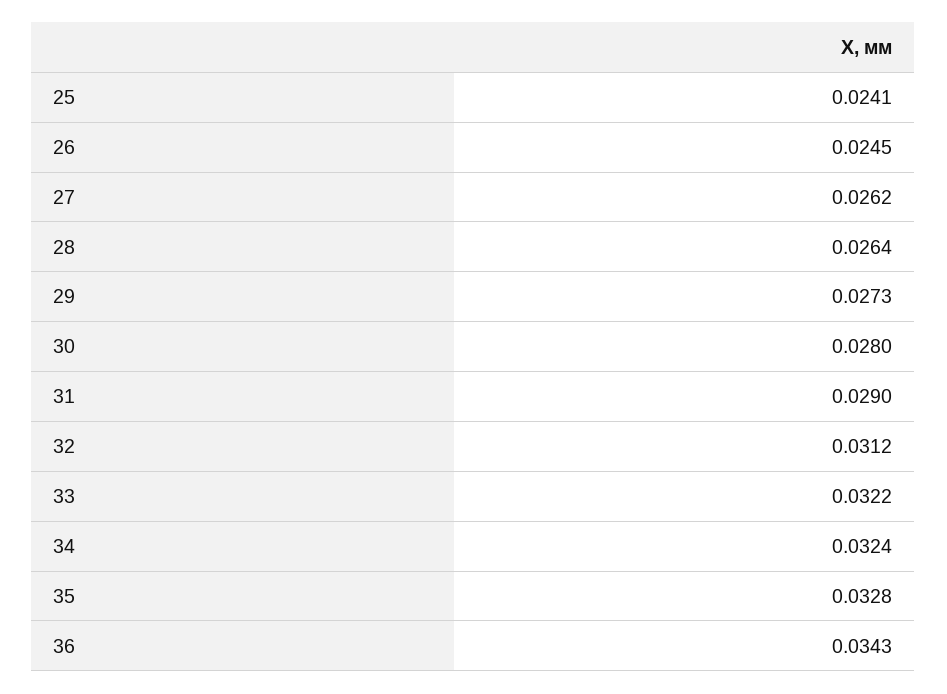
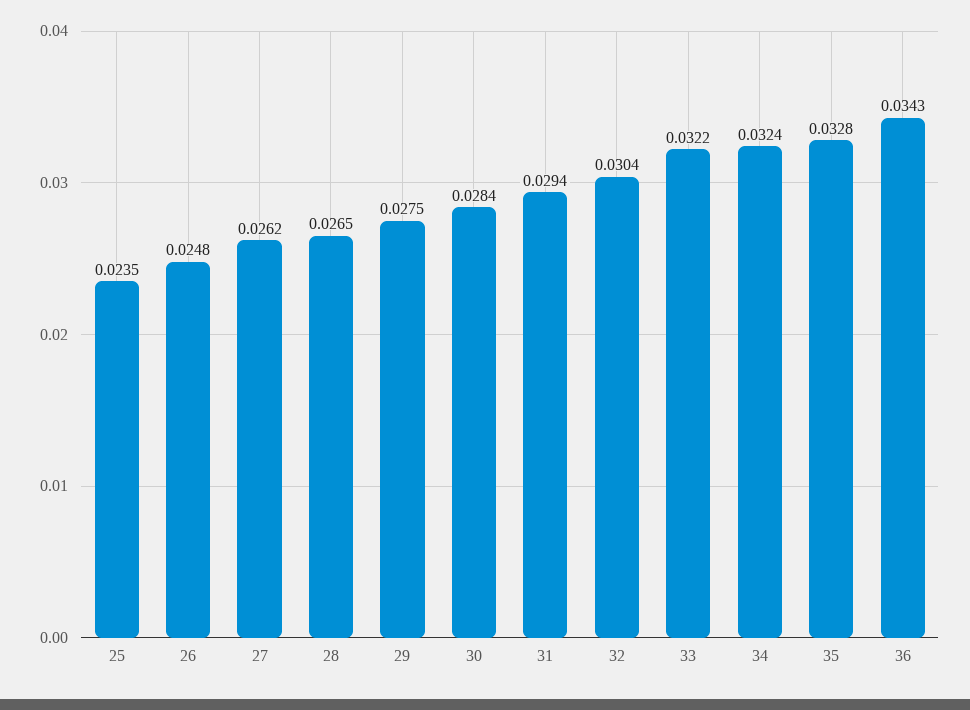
25: 0.0241 -> 0.0235
26: 0.0245 -> 0.0248
28: 0.0264 -> 0.0265
29: 0.0273 -> 0.0275
30: 0.028 -> 0.0284
31: 0.029 -> 0.0294
32: 0.0312 -> 0.0304

